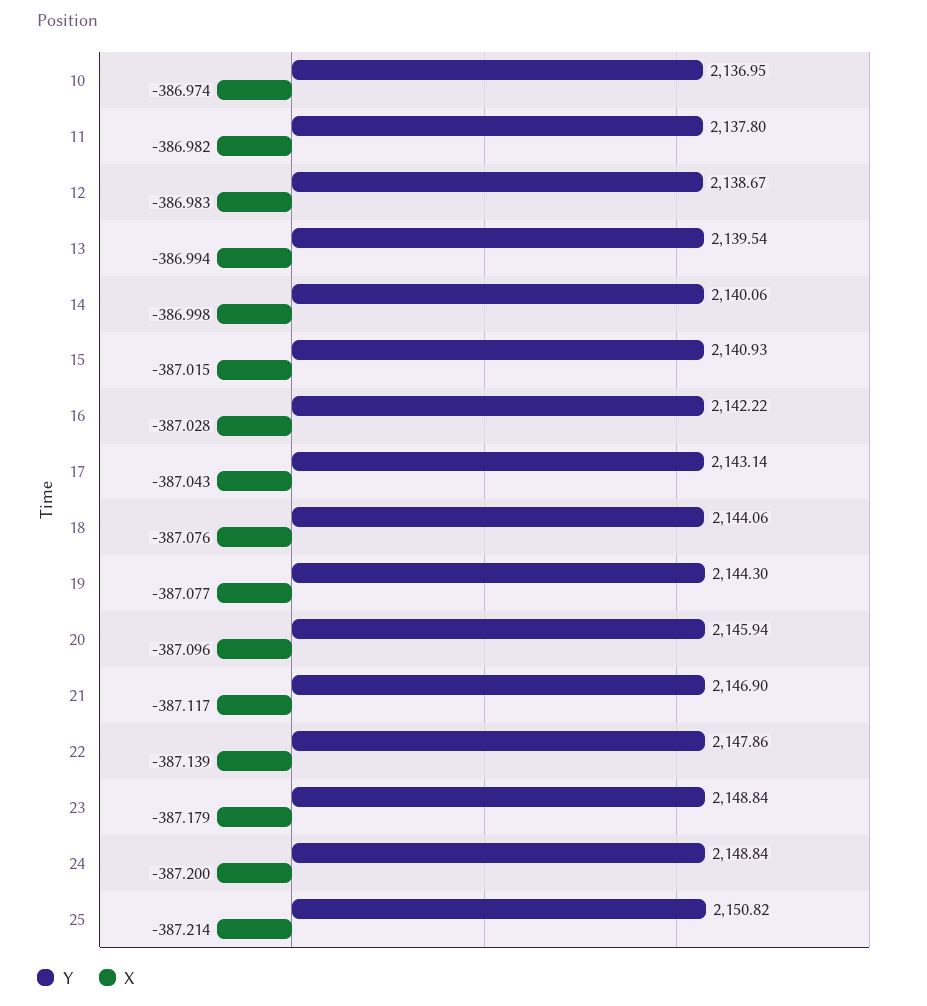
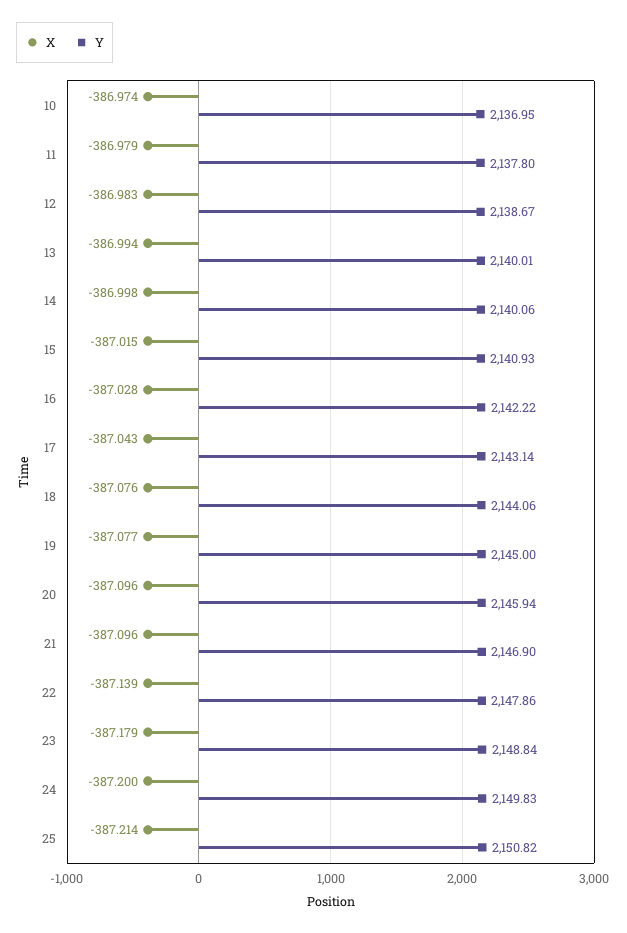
X, 11: -386.982 -> -386.979
Y, 13: 2139.54 -> 2140.01
Y, 19: 2144.3 -> 2145
X, 21: -387.117 -> -387.096
Y, 24: 2148.84 -> 2149.83

